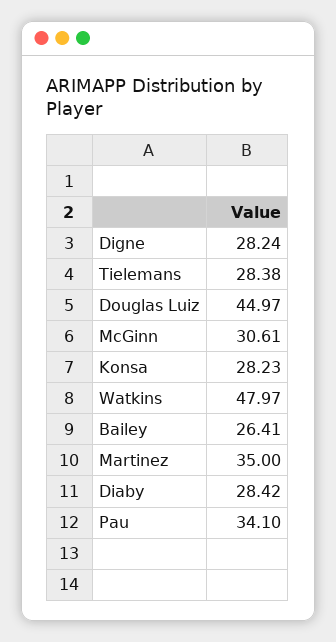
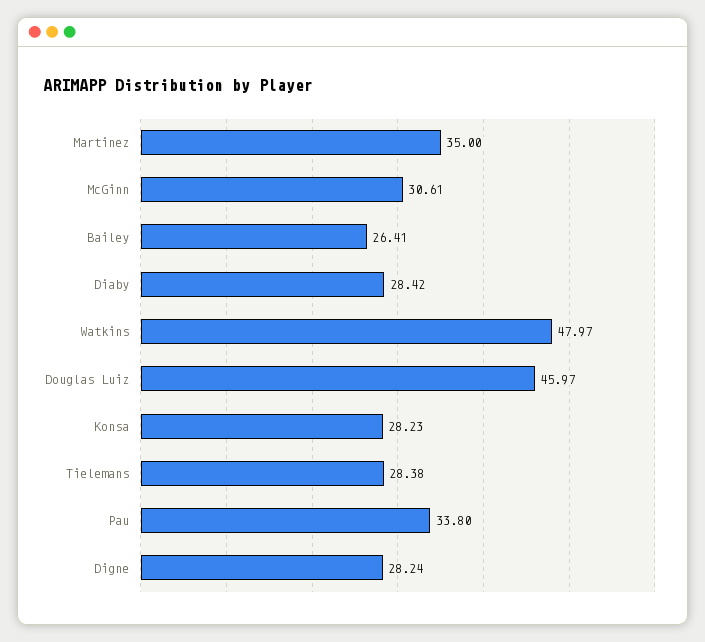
Douglas Luiz: 44.97 -> 45.97
Pau: 34.1 -> 33.8

